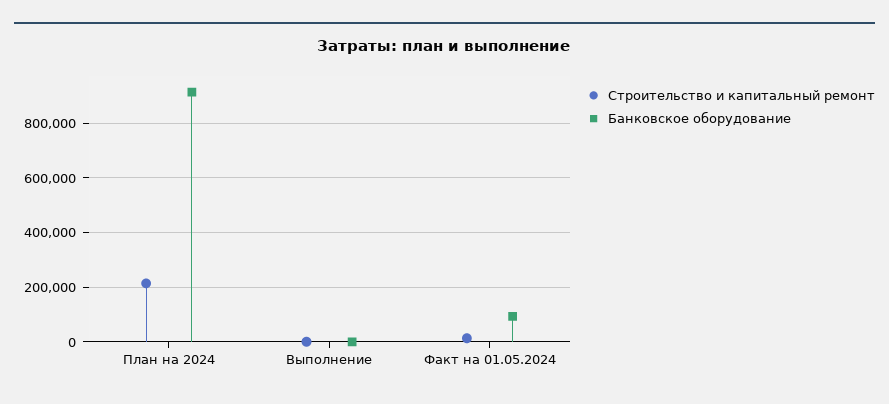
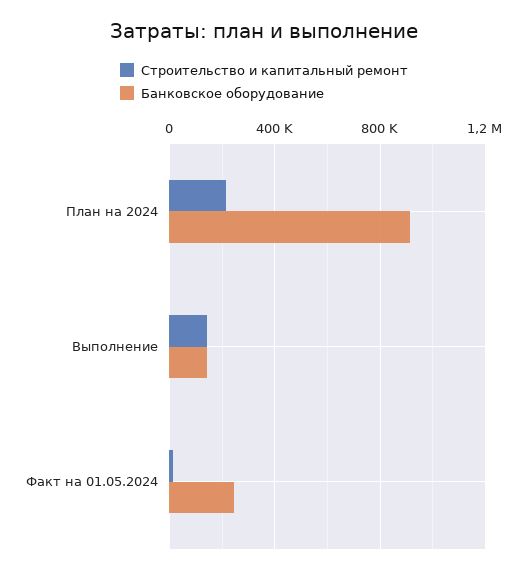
Строительство и капитальный ремонт, Выполнение: 0 -> 150000
Банковское оборудование, Выполнение: 0 -> 150000
Банковское оборудование, Факт на 01.05.2024: 100000 -> 250000

